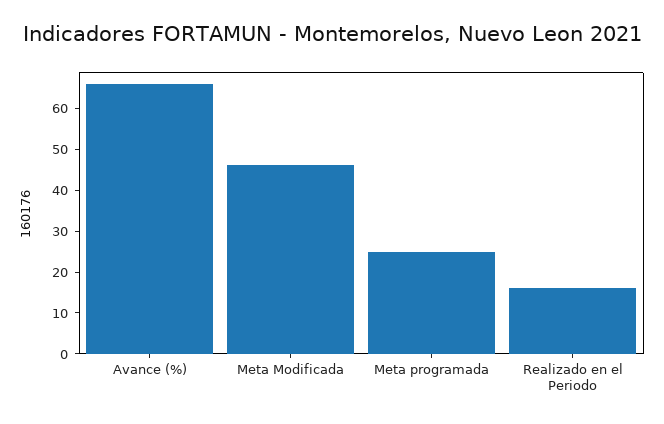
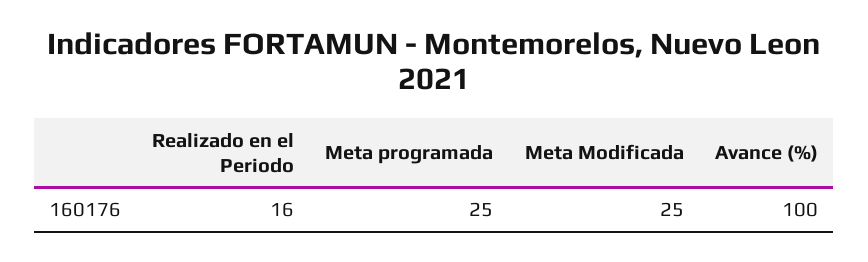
Avance (%): 65 -> 100
Meta Modificada: 45 -> 25

